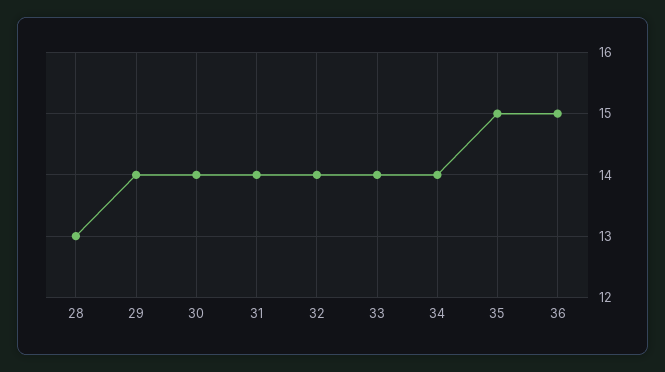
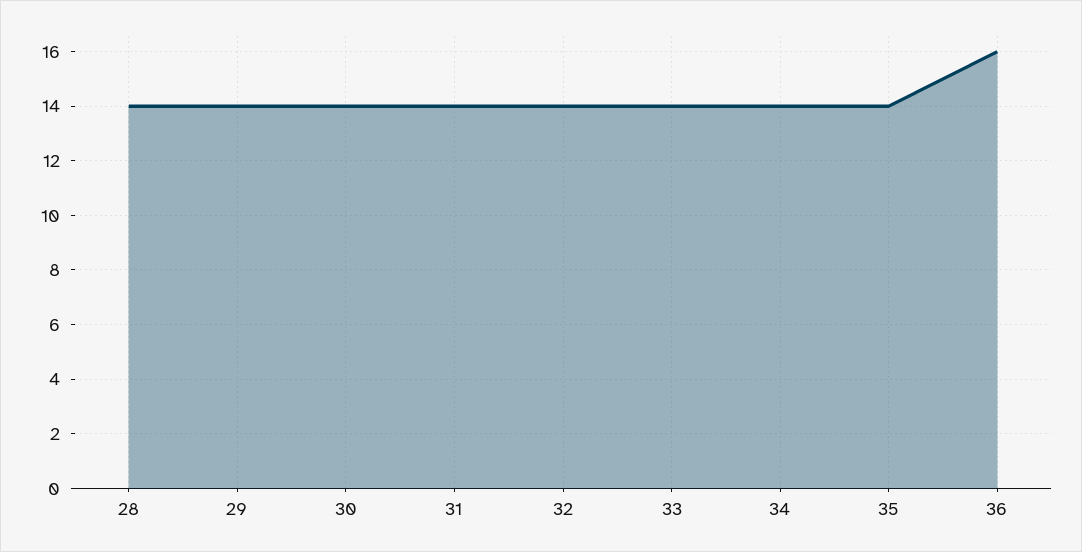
28: 13 -> 14
35: 15 -> 14
36: 15 -> 16

